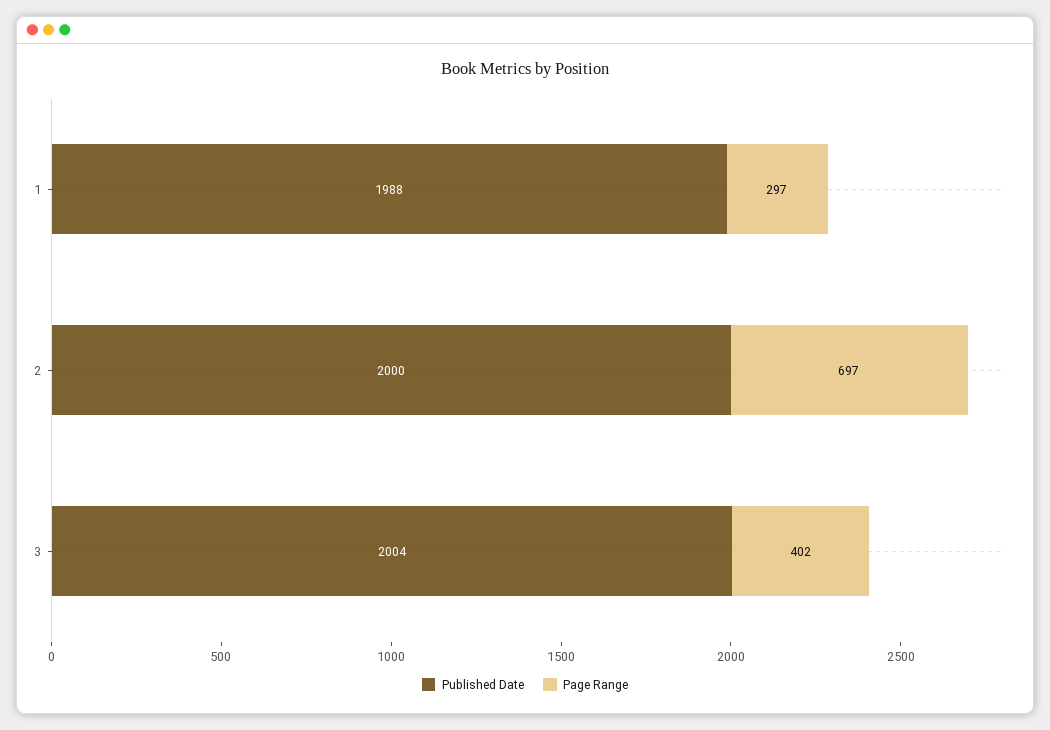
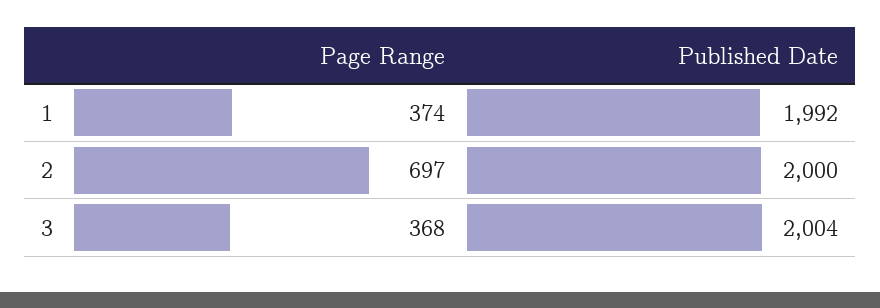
Published Date, 1: 1988 -> 1992
Page Range, 1: 297 -> 374
Page Range, 3: 402 -> 368

